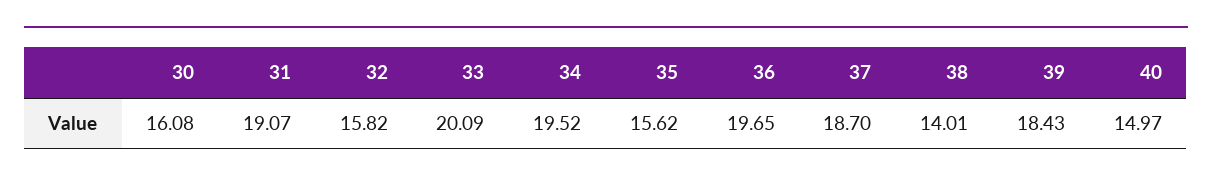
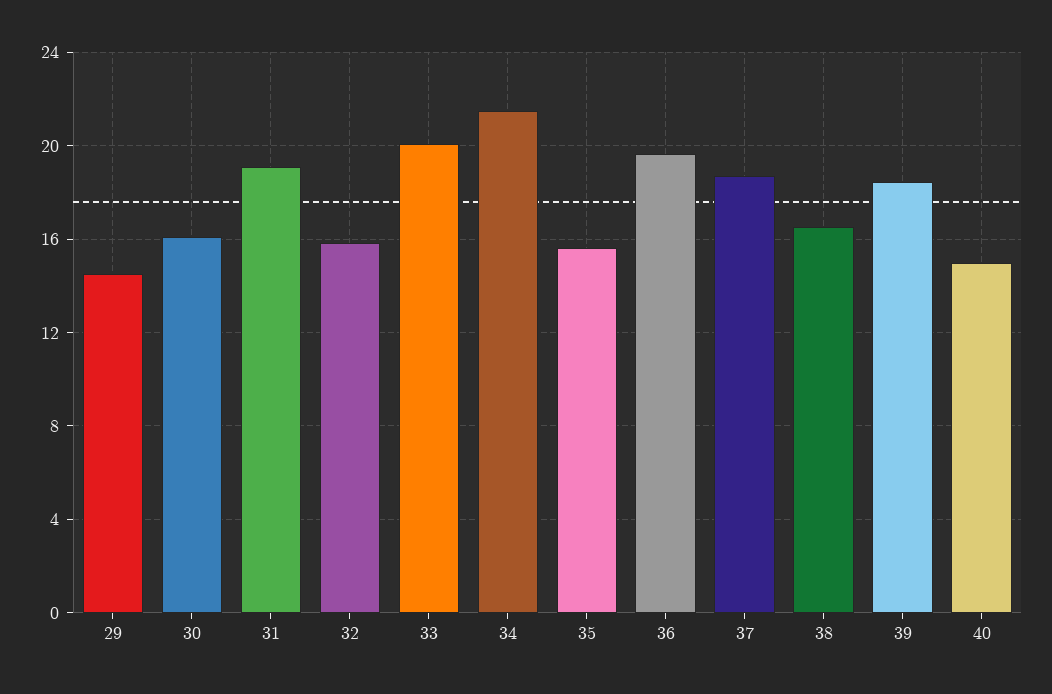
34: 19.52 -> 21.5
38: 14.01 -> 16.5
29: none -> 14.5

